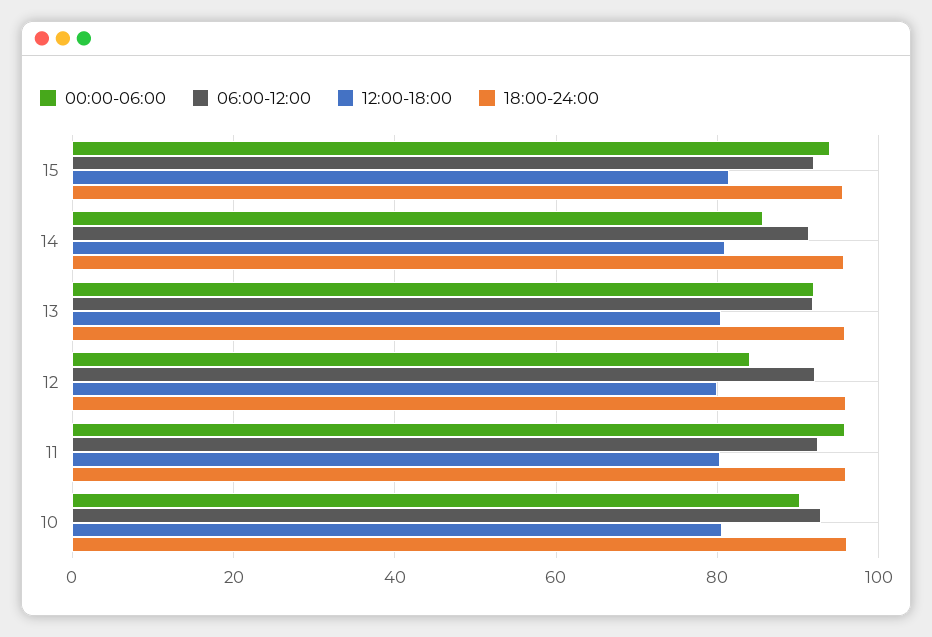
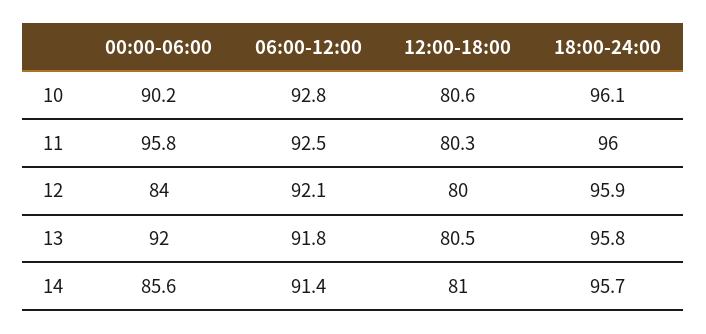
00:00-06:00, 15: 94 -> none
06:00-12:00, 15: 92 -> none
12:00-18:00, 15: 82 -> none
18:00-24:00, 15: 96 -> none

